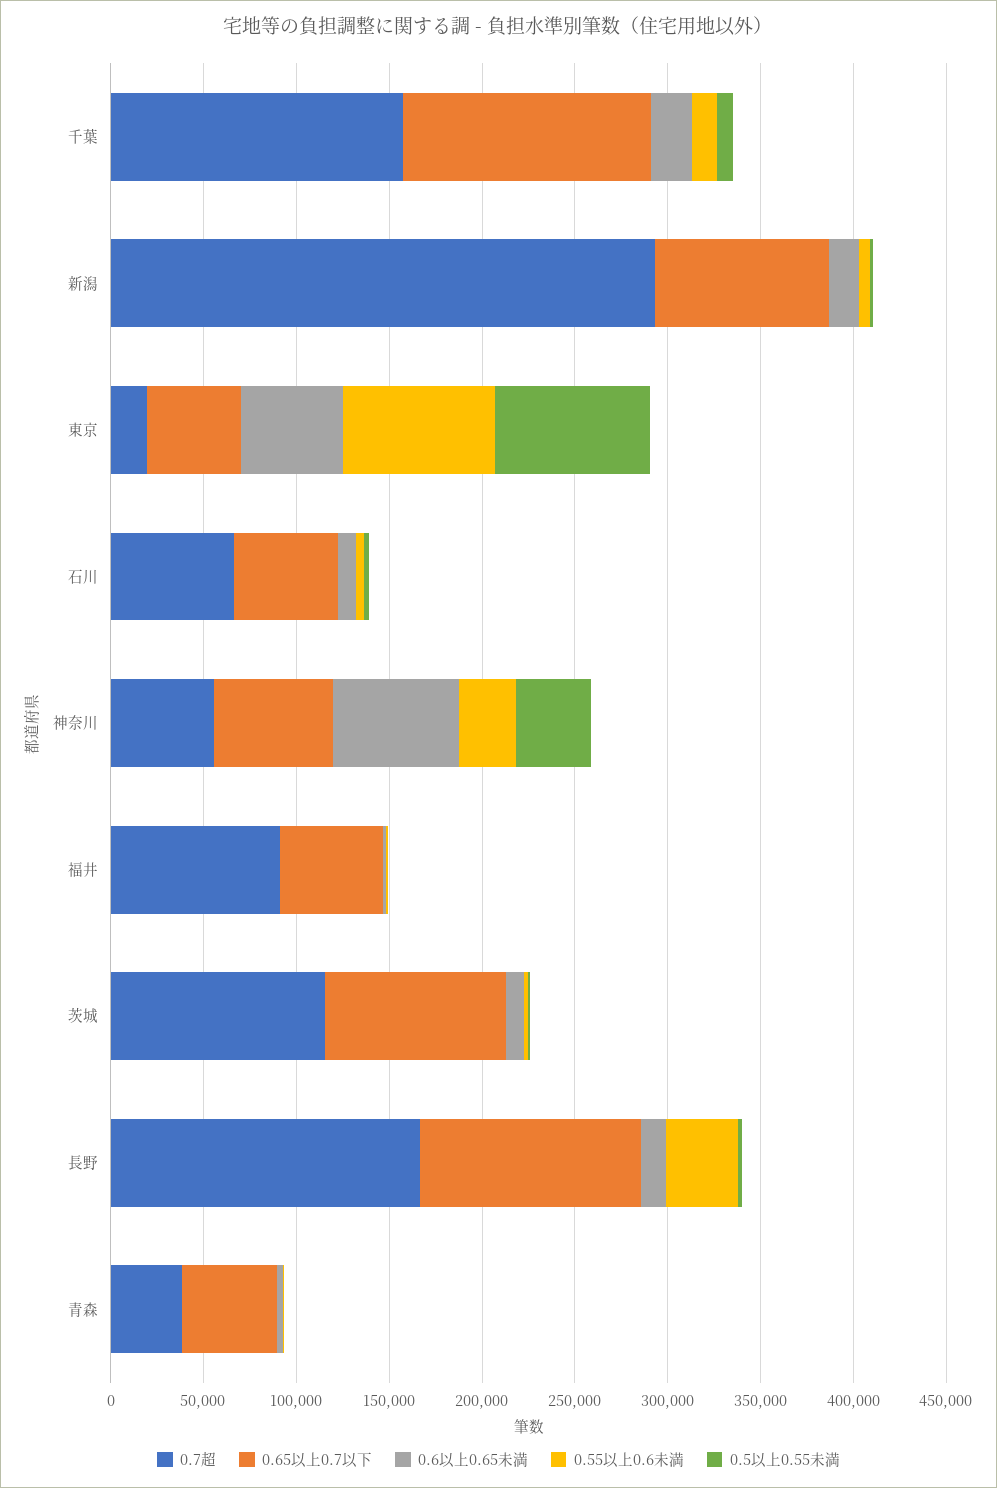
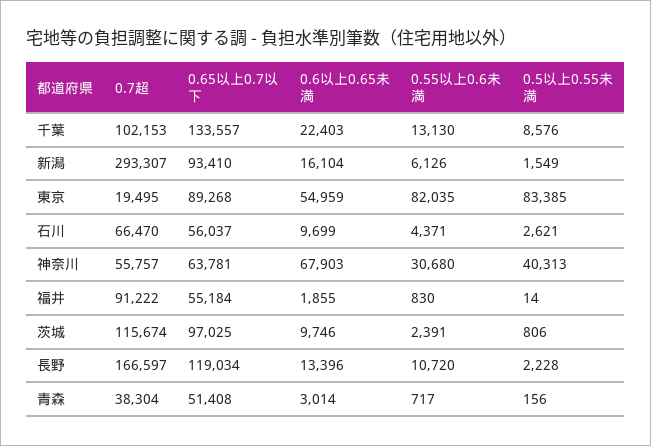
0.7超, 千葉: 160000 -> 102153
0.65以上0.7以下, 東京: 50000 -> 89268
0.55以上0.6未満, 長野: 40000 -> 10720

